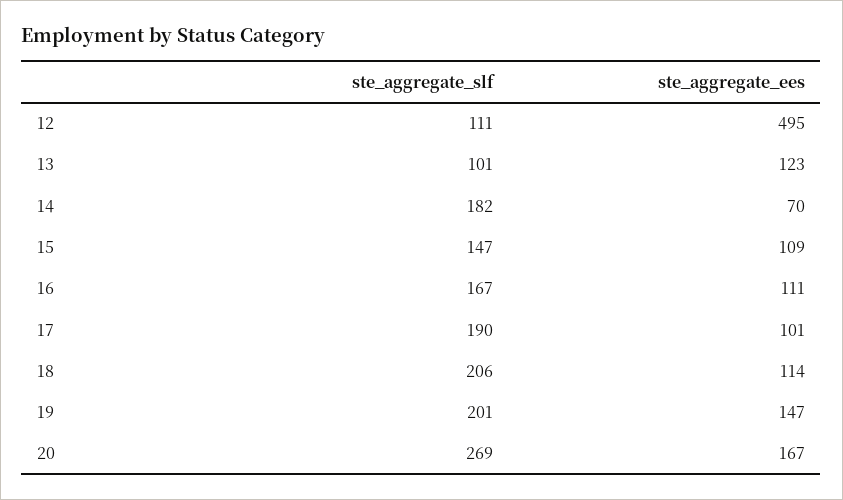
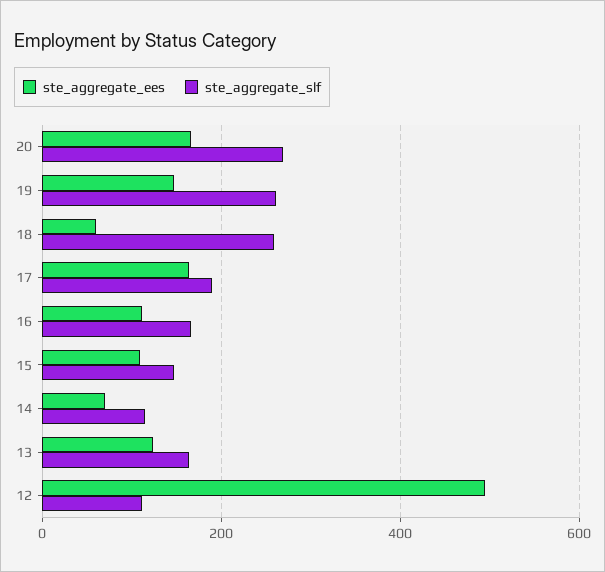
ste_aggregate_slf, 13: 101 -> 160
ste_aggregate_slf, 14: 182 -> 120
ste_aggregate_ees, 17: 101 -> 160
ste_aggregate_slf, 18: 206 -> 260
ste_aggregate_ees, 18: 114 -> 60
ste_aggregate_slf, 19: 201 -> 260

